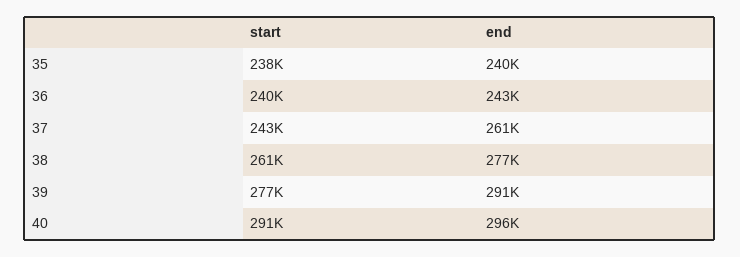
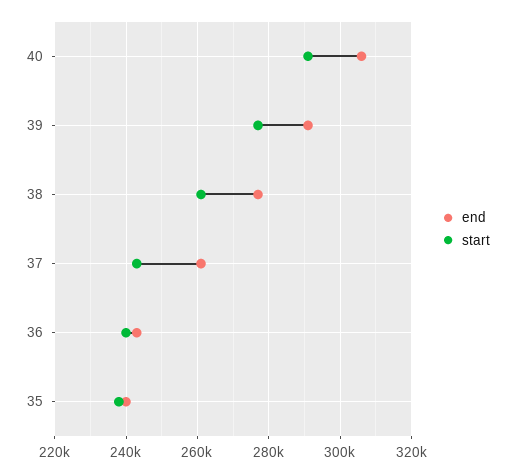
end, 40: 296000 -> 306000

